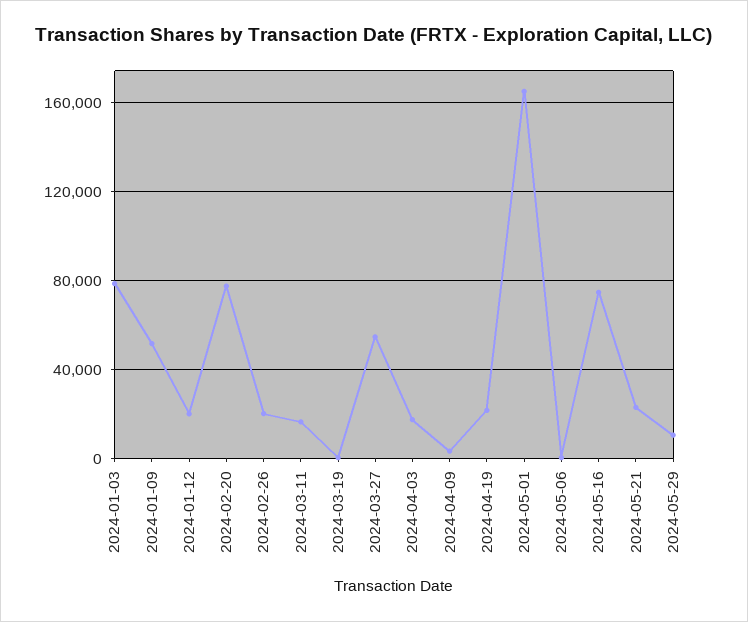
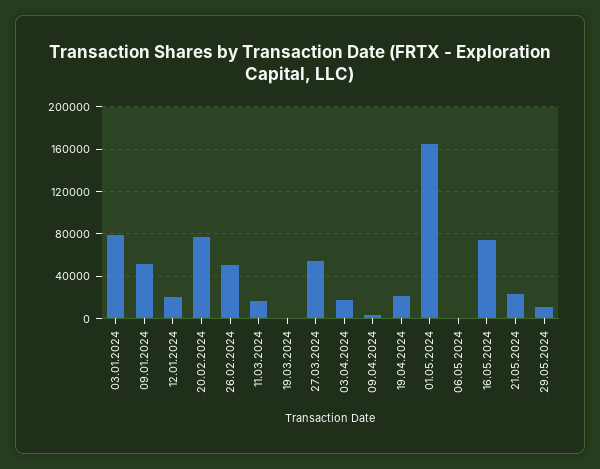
2024-02-26: 20000 -> 50000

